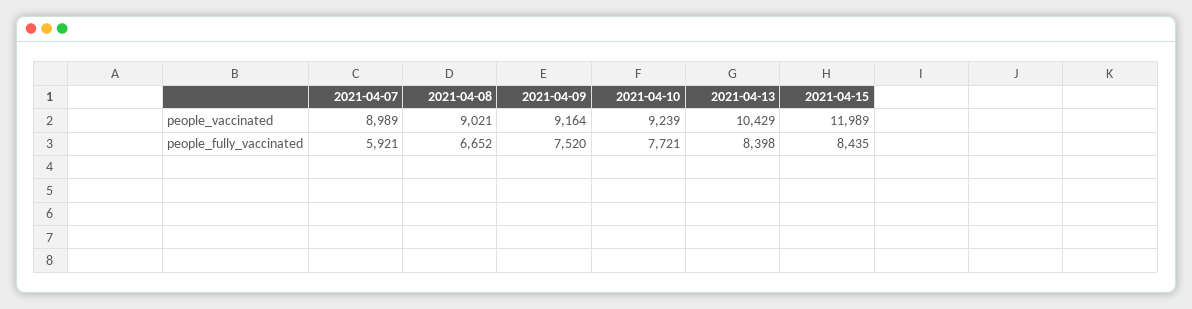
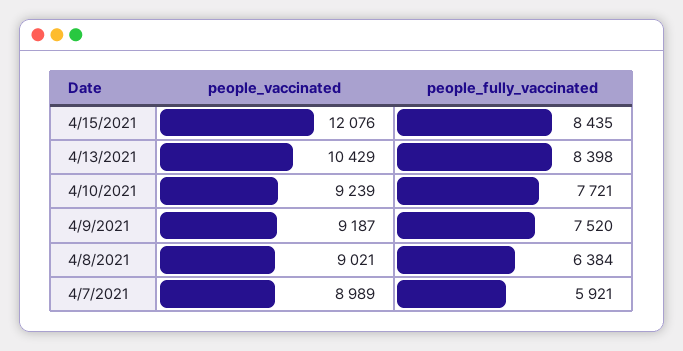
2021-04-09, people_vaccinated: 9164 -> 9187
2021-04-15, people_vaccinated: 11989 -> 12076
2021-04-08, people_fully_vaccinated: 6652 -> 6384

